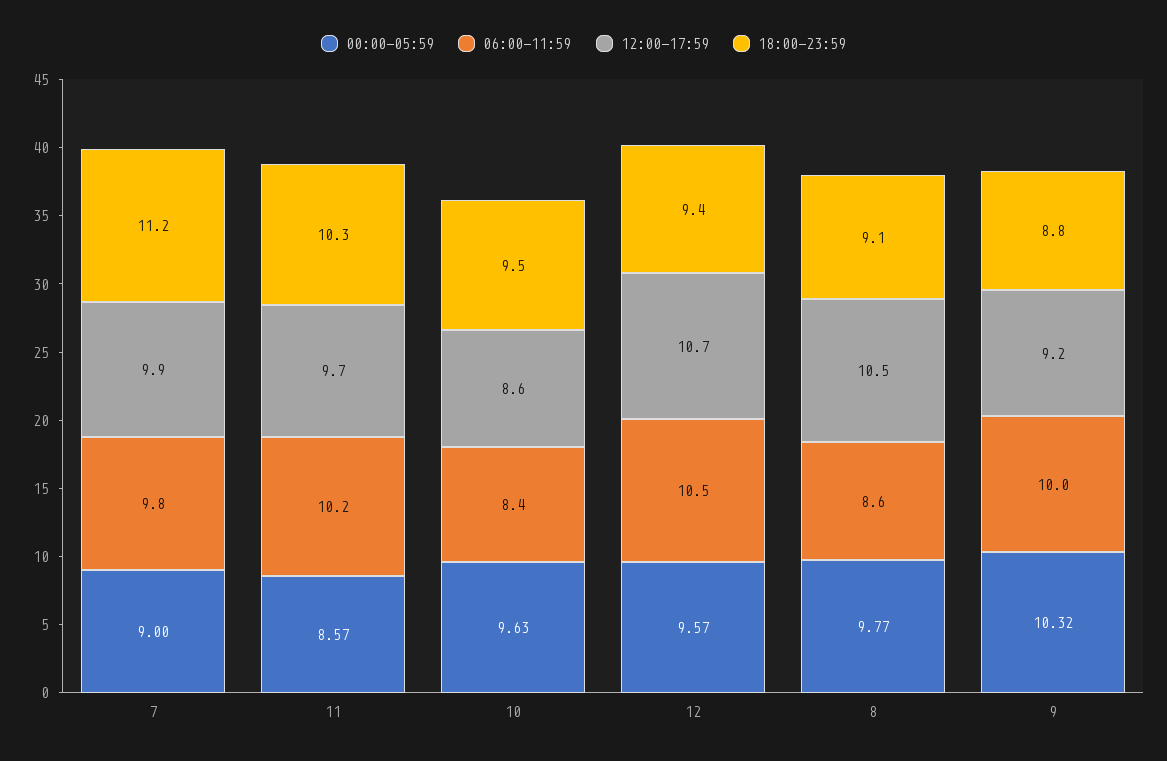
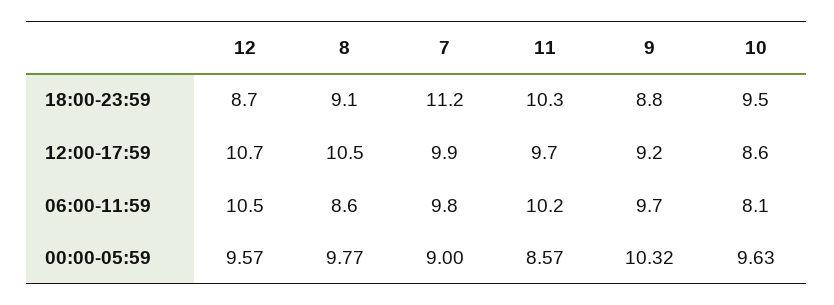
06:00-11:59, 10: 8.4 -> 8.1
18:00-23:59, 12: 9.4 -> 8.7
06:00-11:59, 9: 10 -> 9.7

